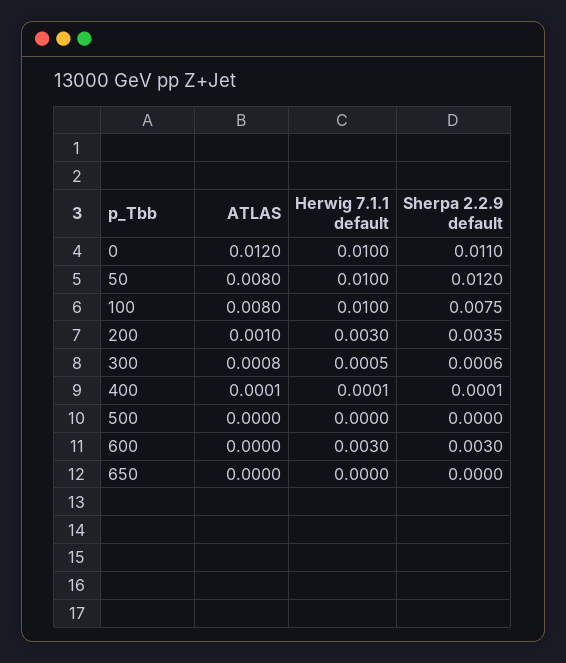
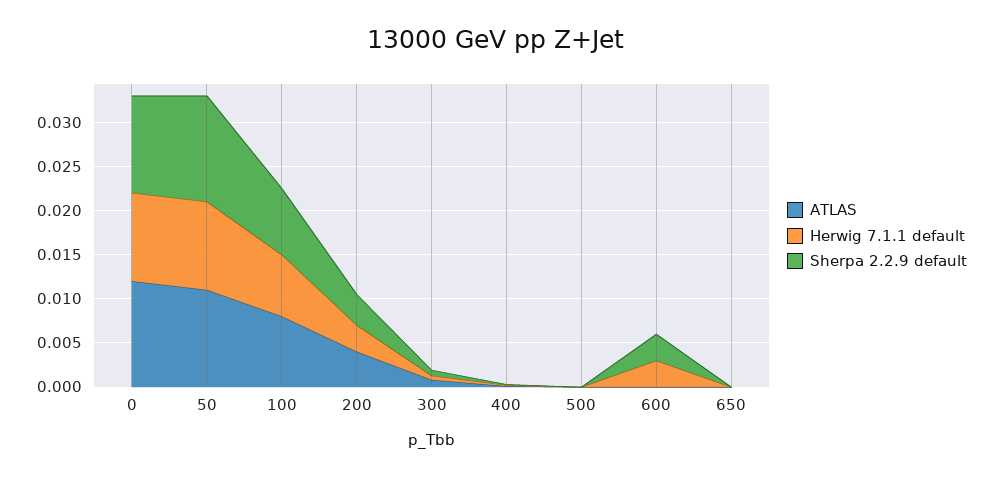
ATLAS, 50: 0.008 -> 0.011
Herwig 7.1.1 default, 100: 0.01 -> 0.007
ATLAS, 200: 0.001 -> 0.004

